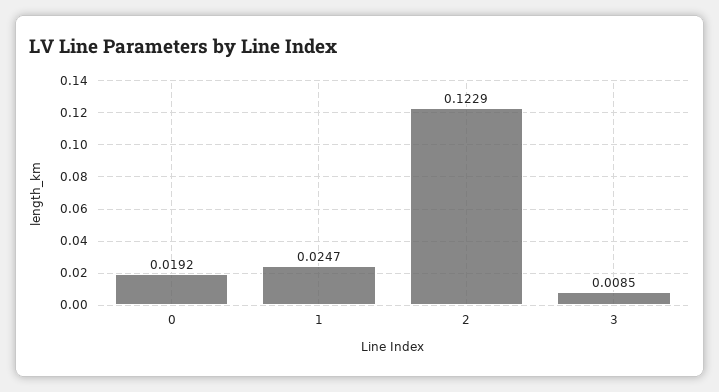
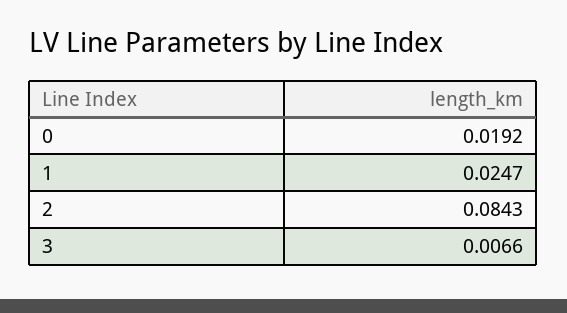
2: 0.1229 -> 0.0843
3: 0.0085 -> 0.0066

